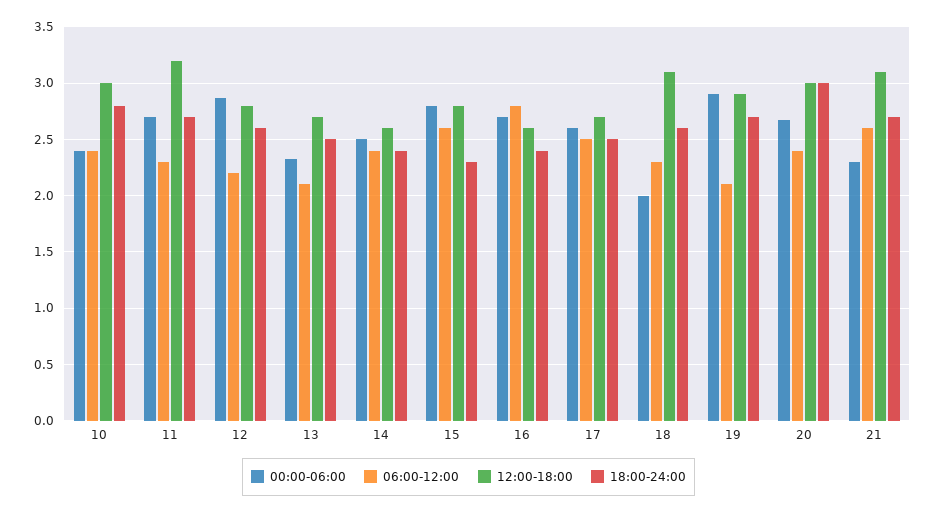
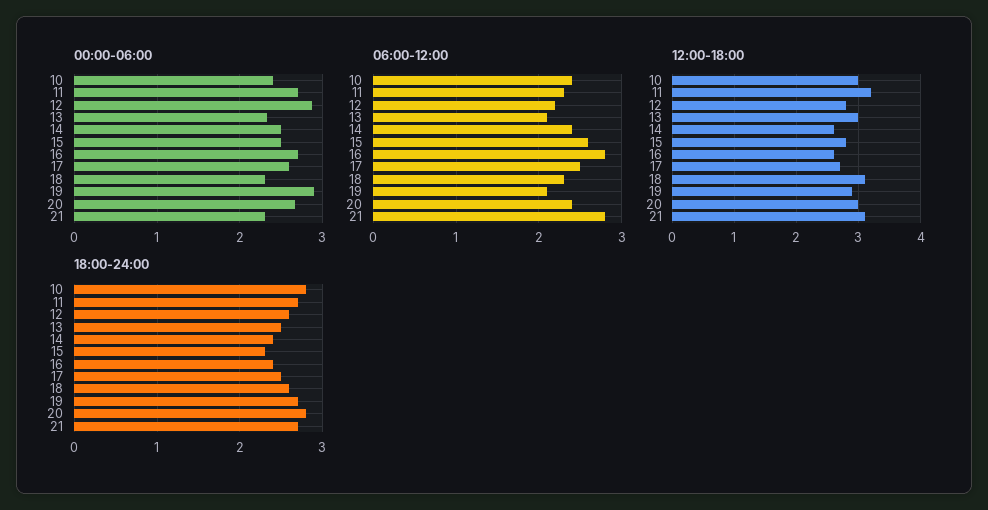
12:00-18:00, 13: 2.7 -> 3
00:00-06:00, 15: 2.8 -> 2.5
00:00-06:00, 18: 2 -> 2.3
18:00-24:00, 20: 3 -> 2.8
06:00-12:00, 21: 2.6 -> 2.8

